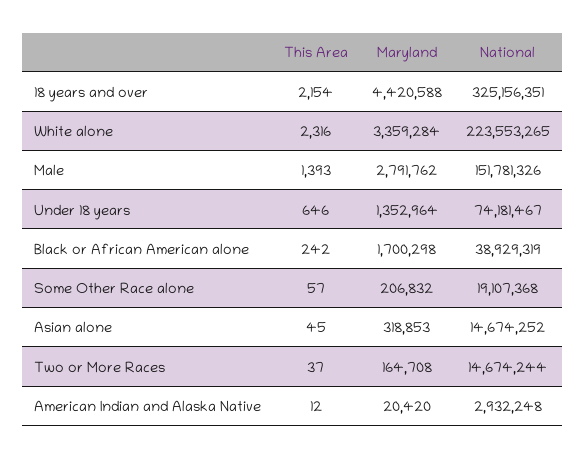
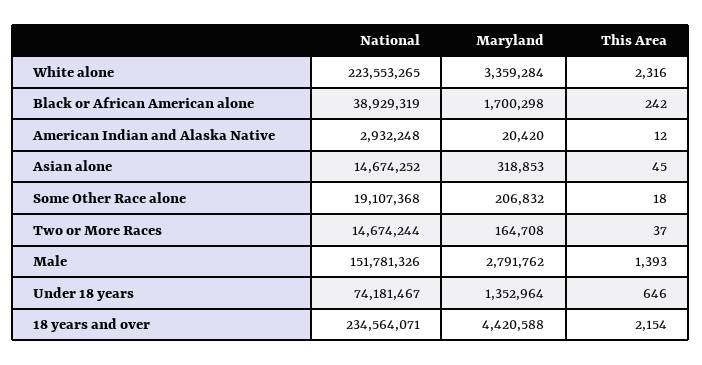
National, 18 years and over: 325156351 -> 234564071
This Area, Some Other Race alone: 57 -> 18

